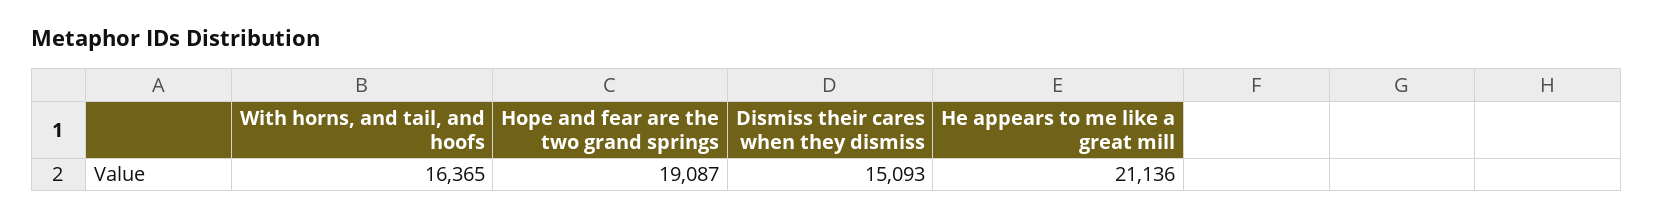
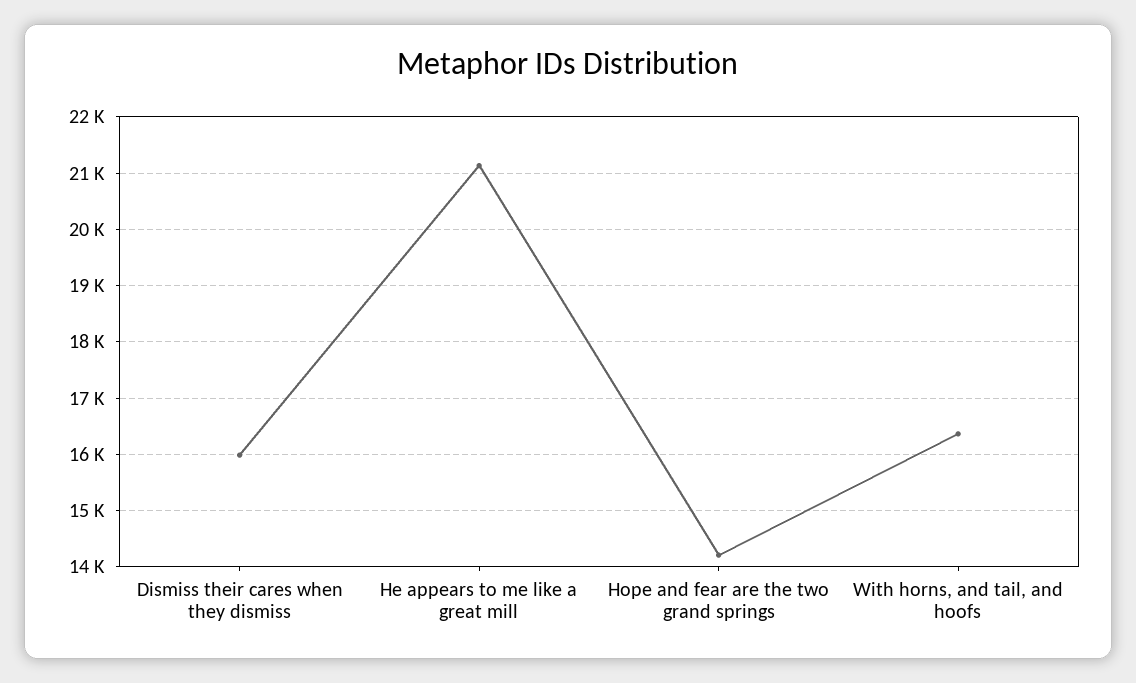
Hope and fear are the two grand springs: 19087 -> 14200
Dismiss their cares when they dismiss: 15093 -> 16000

